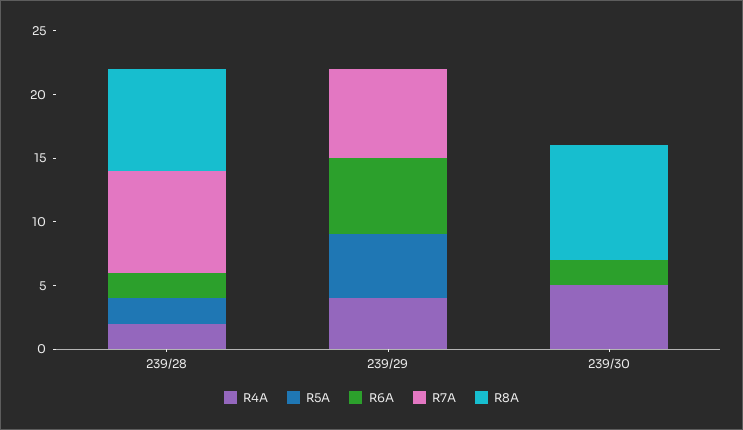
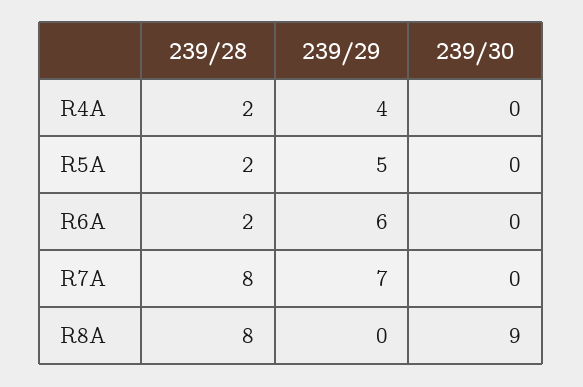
R4A, 239/30: 5 -> 0
R6A, 239/30: 2 -> 0

